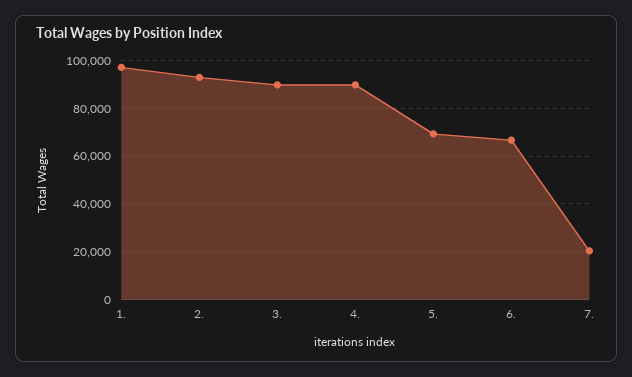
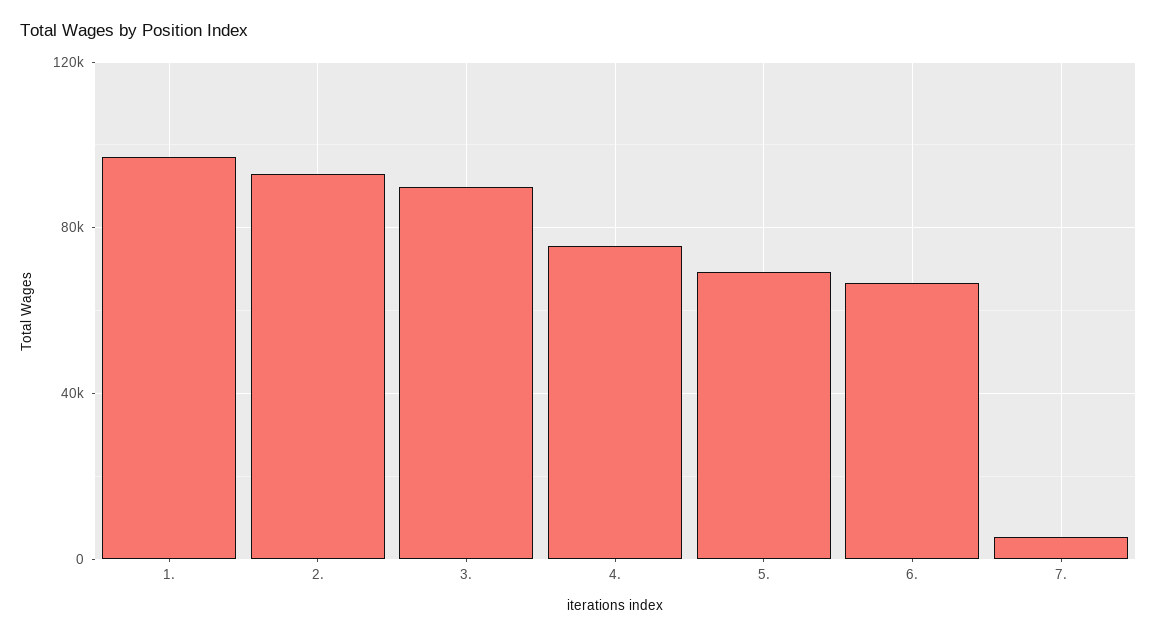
4.: 90000 -> 75000
7.: 20000 -> 5000

